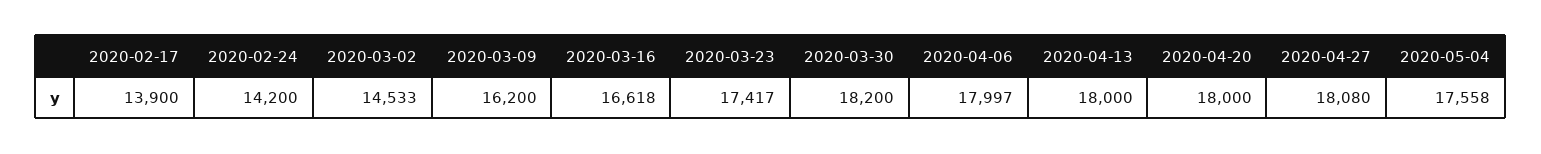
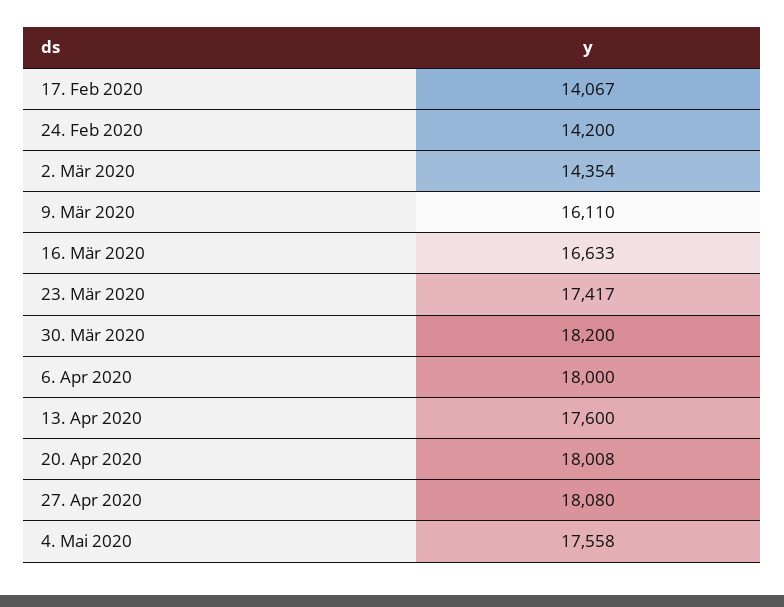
2020-02-17: 13900 -> 14067
2020-03-02: 14533 -> 14354
2020-03-09: 16200 -> 16110
2020-03-16: 16618 -> 16633
2020-04-06: 17997 -> 18000
2020-04-13: 18000 -> 17600
2020-04-20: 18000 -> 18008

